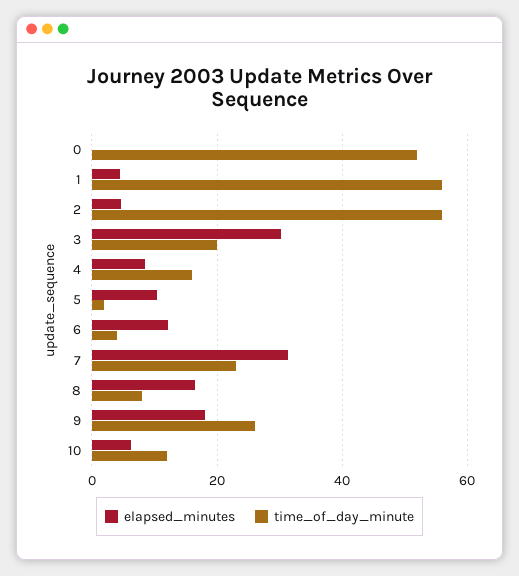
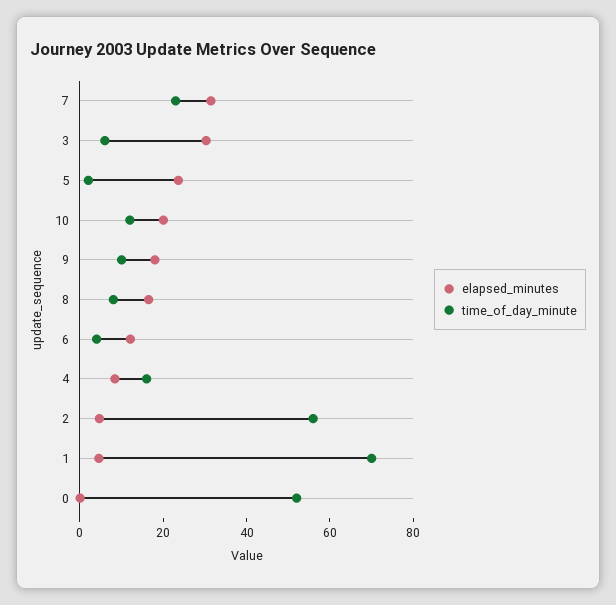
time_of_day_minute, 1: 56 -> 70
time_of_day_minute, 3: 20 -> 5
elapsed_minutes, 5: 10 -> 25
time_of_day_minute, 9: 26 -> 10
elapsed_minutes, 10: 6 -> 20

